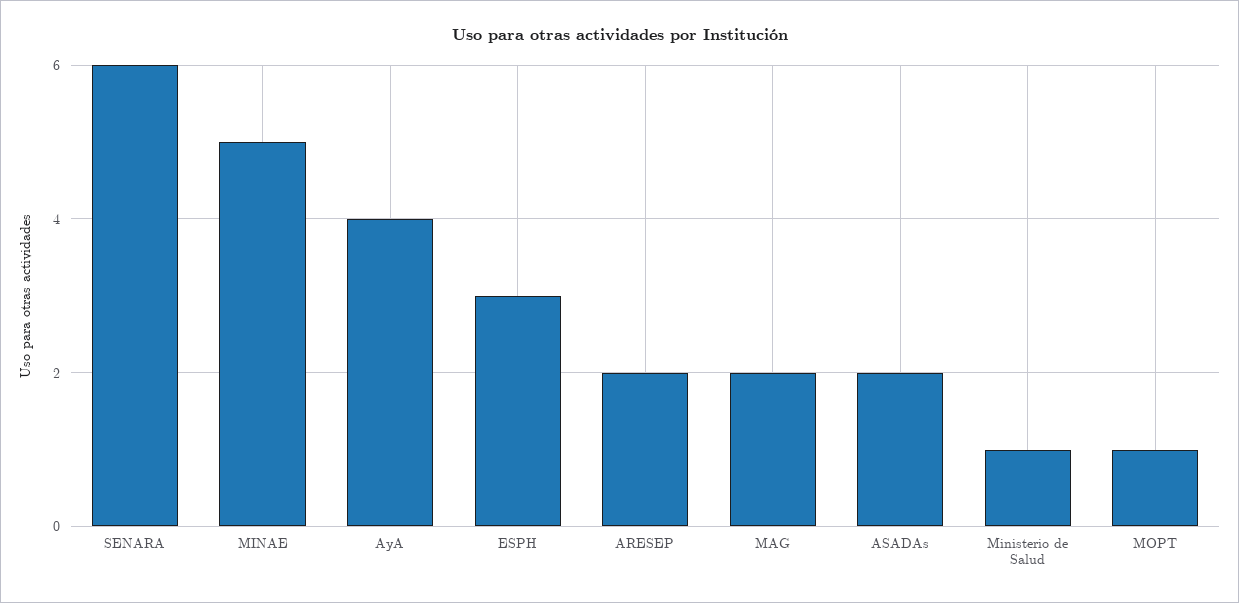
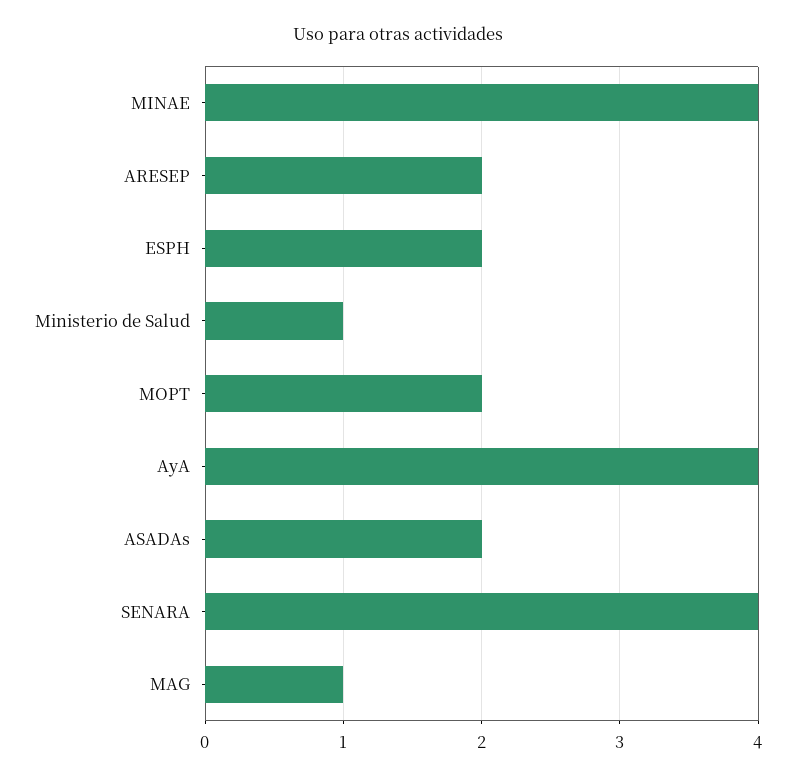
SENARA: 6 -> 4
MINAE: 5 -> 4
ESPH: 3 -> 2
MAG: 2 -> 1
MOPT: 1 -> 2

